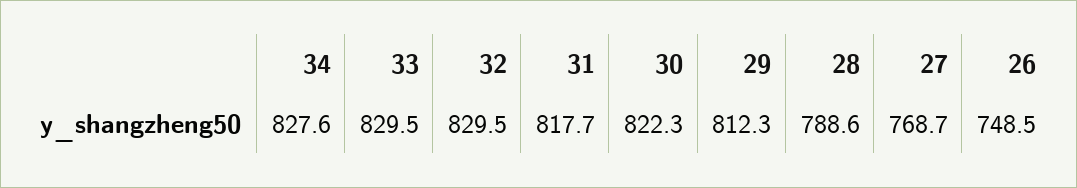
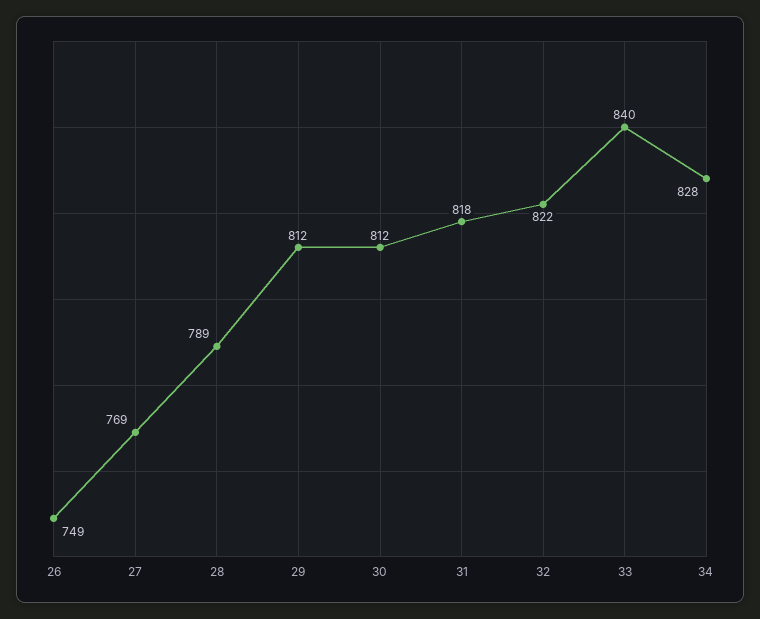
33: 829.5 -> 840
32: 829.5 -> 822
30: 822.3 -> 812

